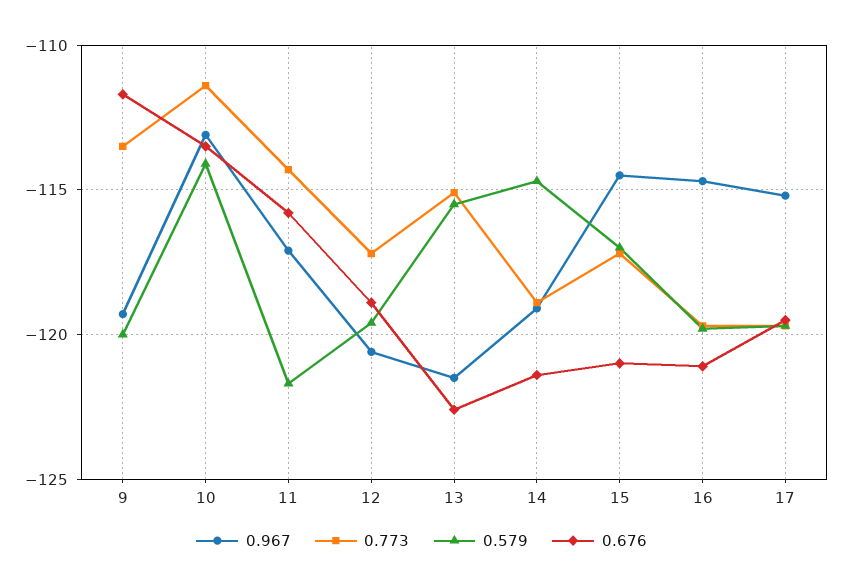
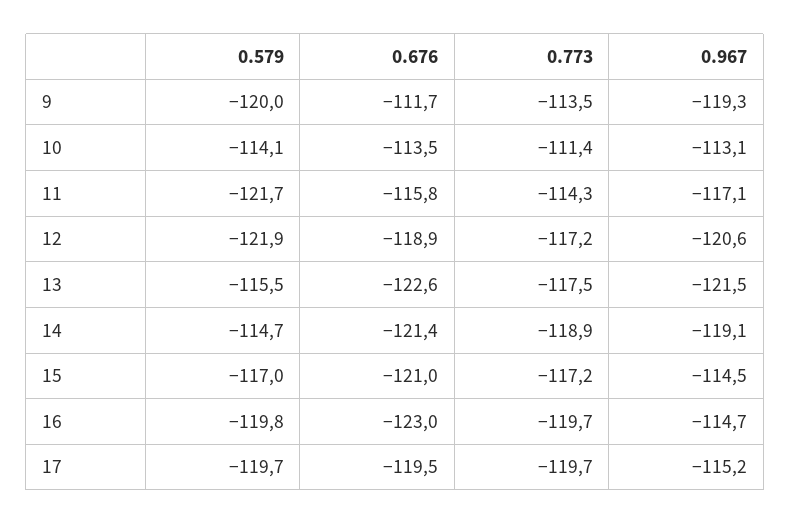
0.579, 12: -119.5 -> -121.9
0.773, 13: -115 -> -117.5
0.676, 16: -121 -> -123

